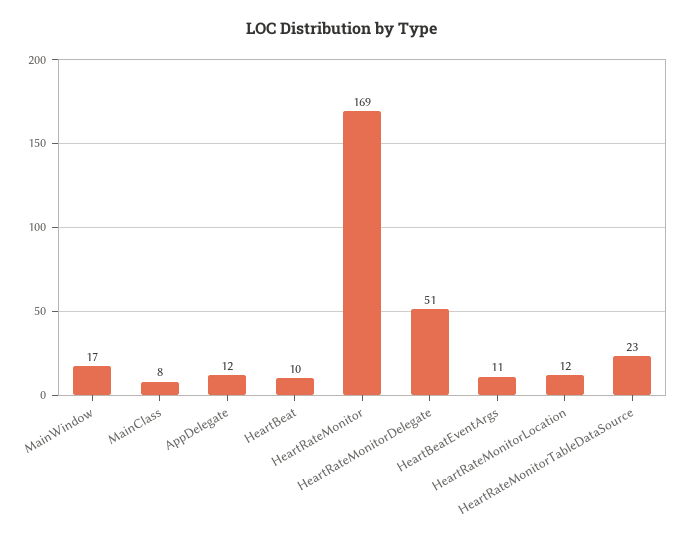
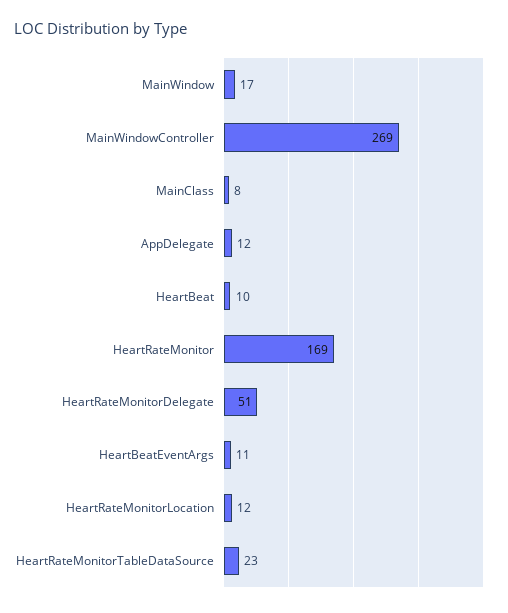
MainWindowController: none -> 269

